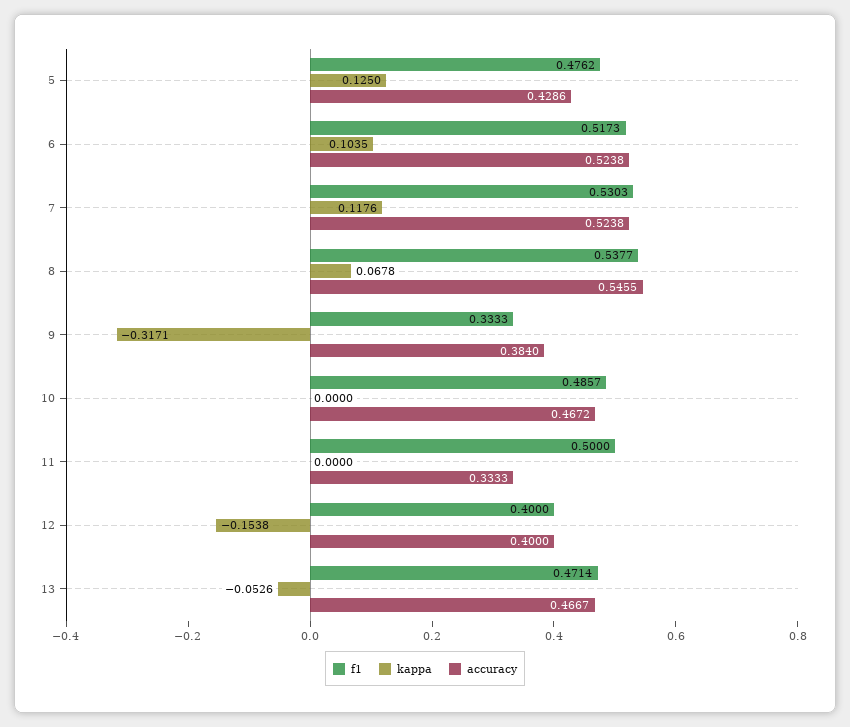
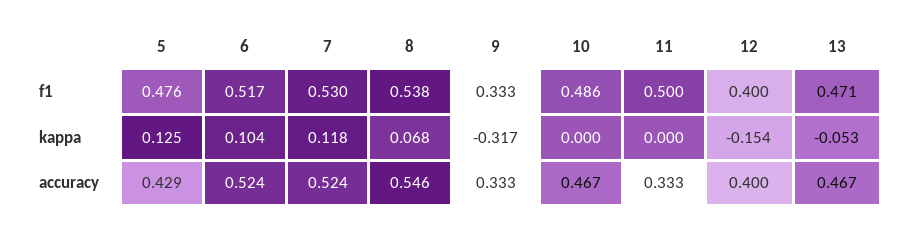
accuracy, 9: 0.384 -> 0.333

